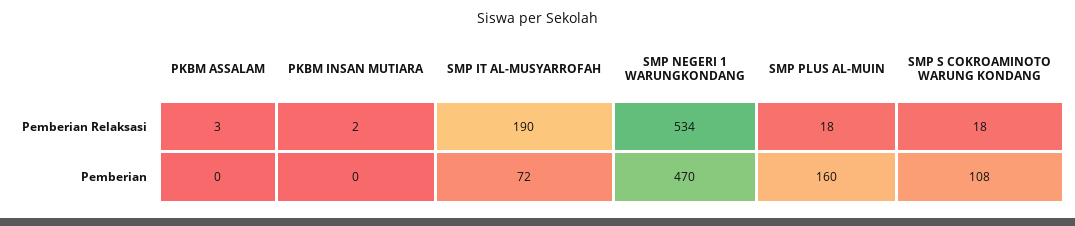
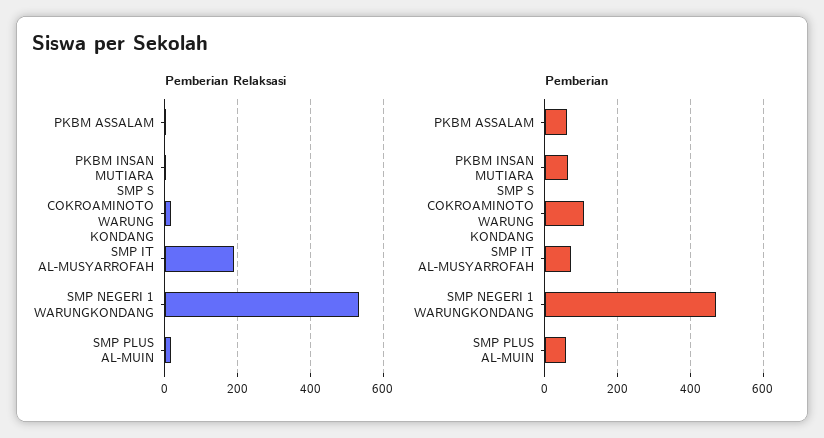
Pemberian, PKBM ASSALAM: 0 -> 60
Pemberian, PKBM INSAN MUTIARA: 0 -> 60
Pemberian, SMP PLUS AL-MUIN: 160 -> 60

